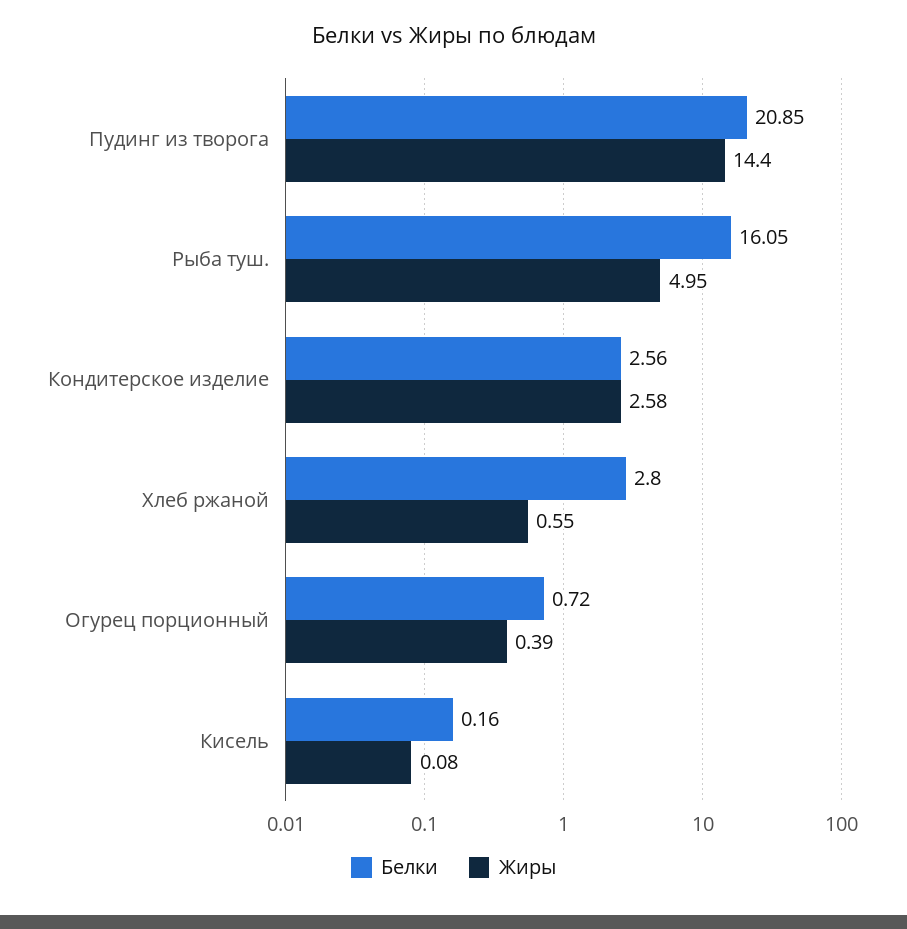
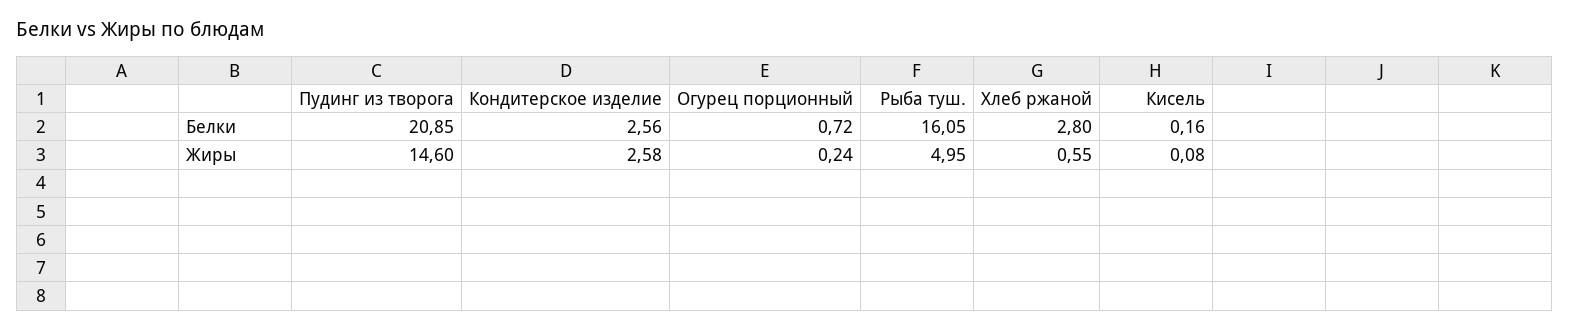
Жиры, Пудинг из творога: 14.4 -> 14.6
Жиры, Огурец порционный: 0.39 -> 0.24

